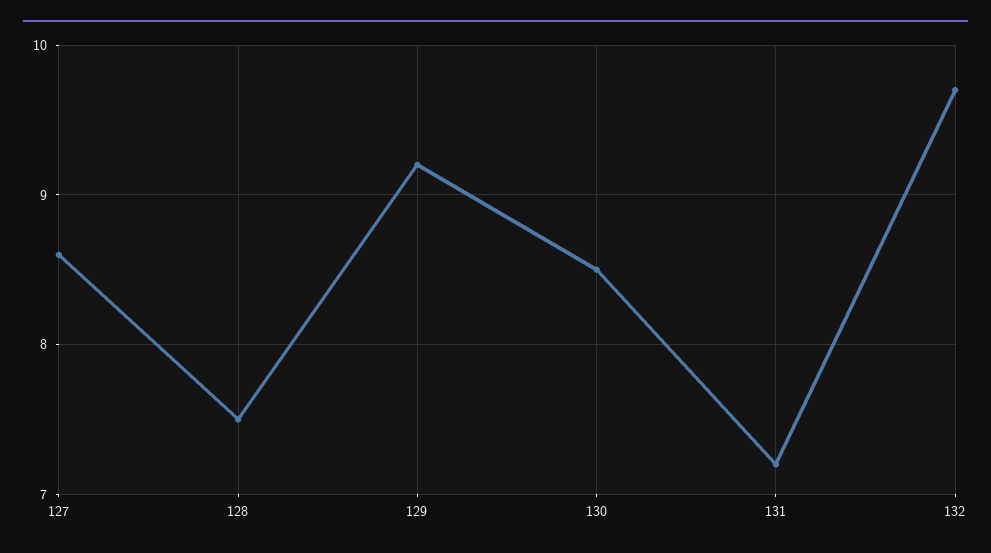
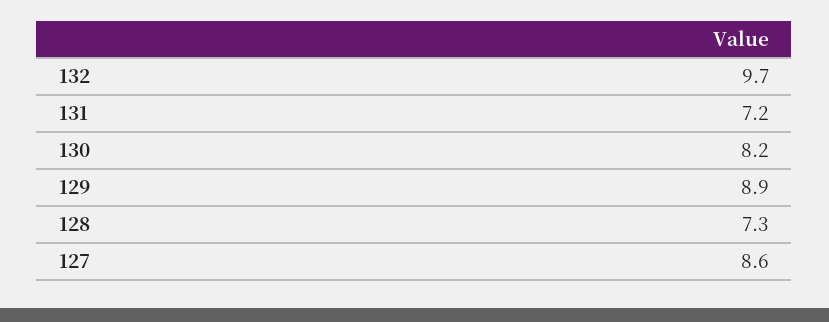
128: 7.5 -> 7.3
129: 9.2 -> 8.9
130: 8.5 -> 8.2

